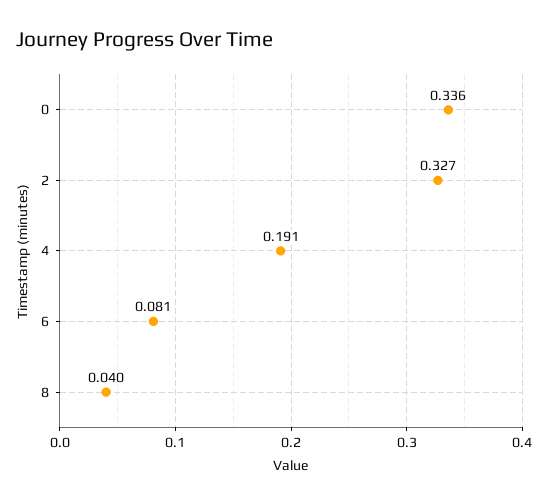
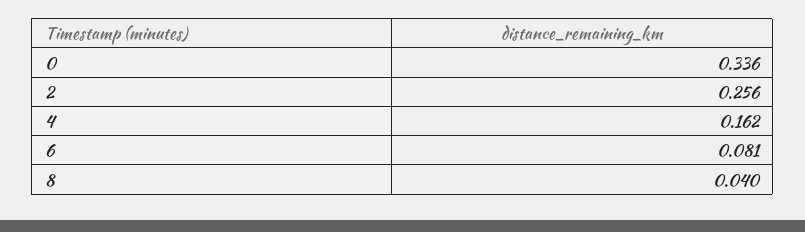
2: 0.327 -> 0.256
4: 0.191 -> 0.162

